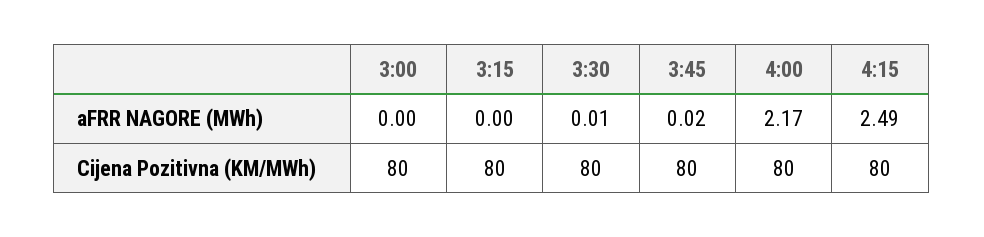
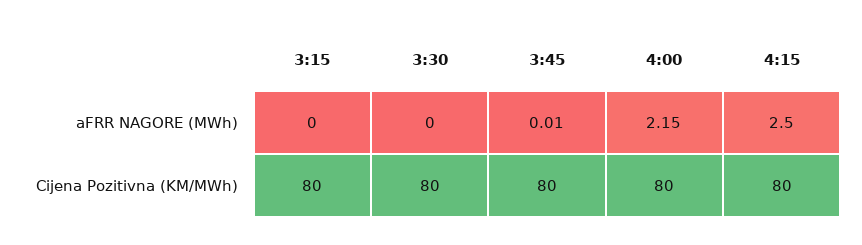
3:00, aFRR NAGORE (MWh): 0 -> none
3:30, aFRR NAGORE (MWh): 0.01 -> 0
3:45, aFRR NAGORE (MWh): 0.02 -> 0.01
4:00, aFRR NAGORE (MWh): 2.17 -> 2.15
4:15, aFRR NAGORE (MWh): 2.49 -> 2.5
3:00, Cijena Pozitivna (KM/MWh): 80 -> none

